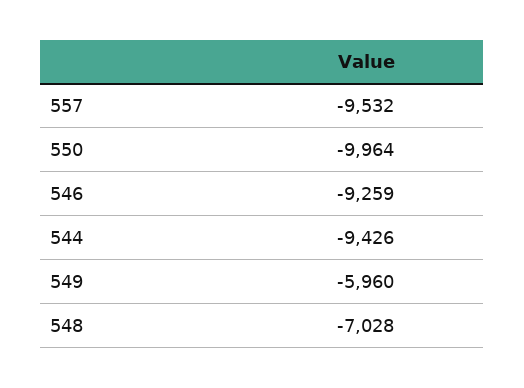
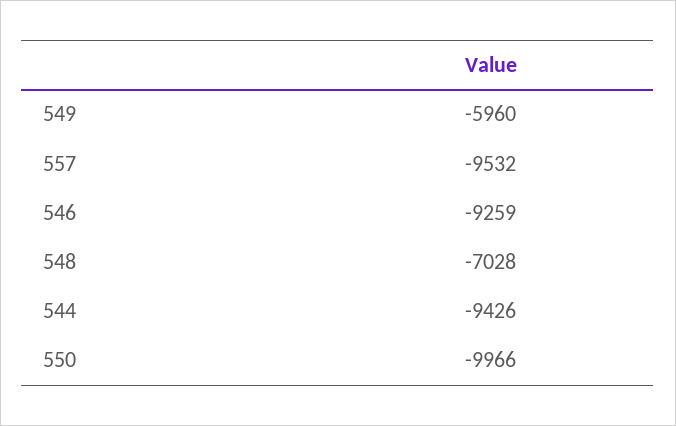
550: -9964 -> -9966

